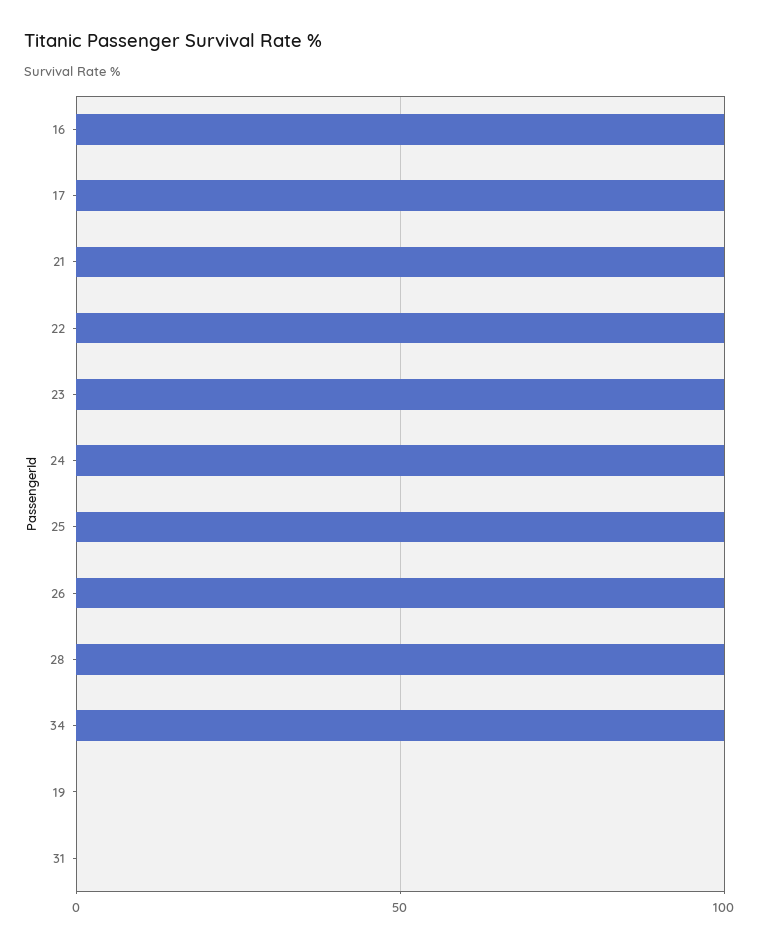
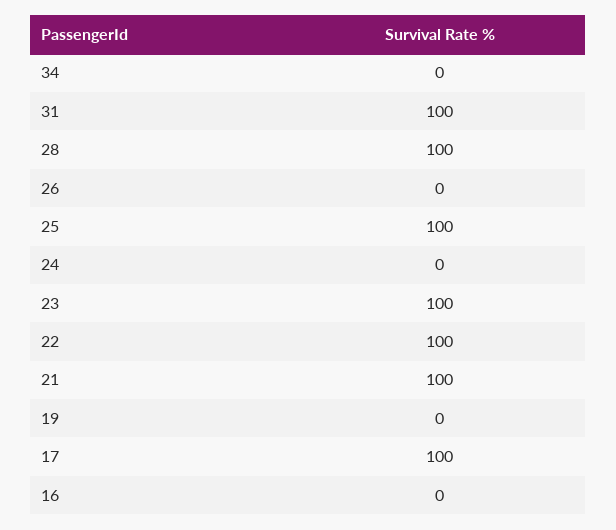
16: 100 -> 0
24: 100 -> 0
26: 100 -> 0
34: 100 -> 0
31: 0 -> 100

